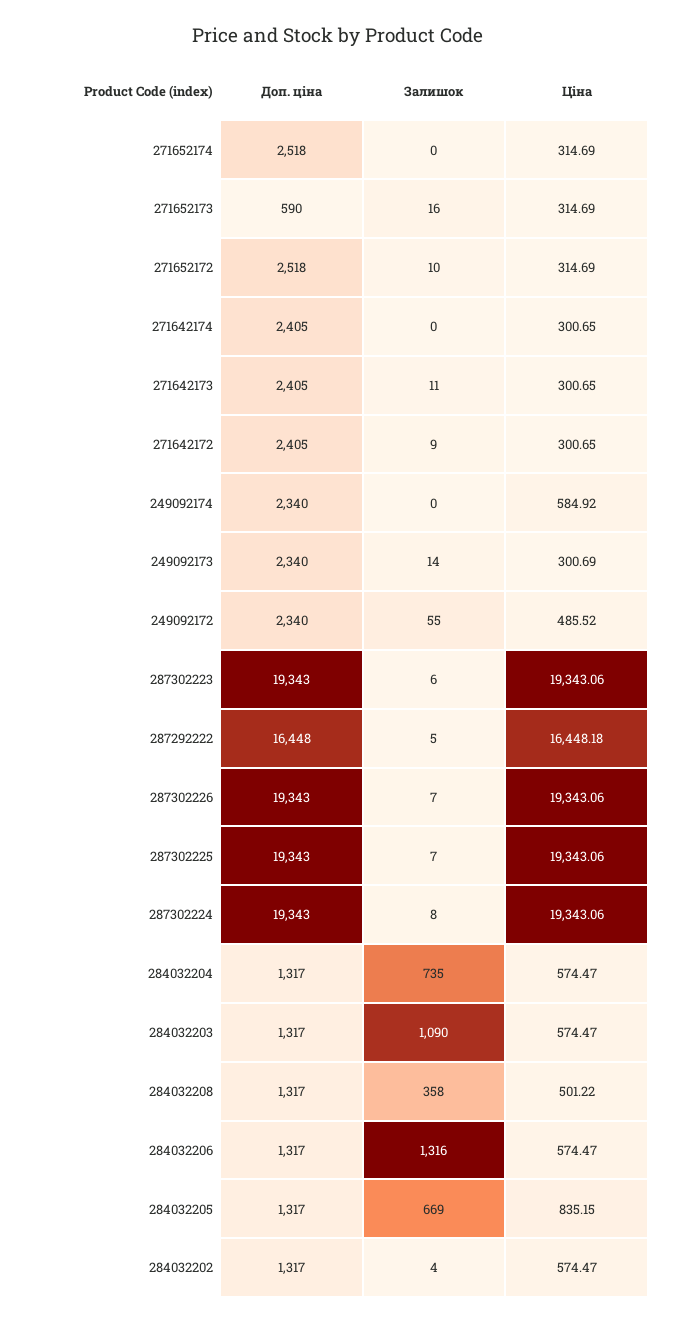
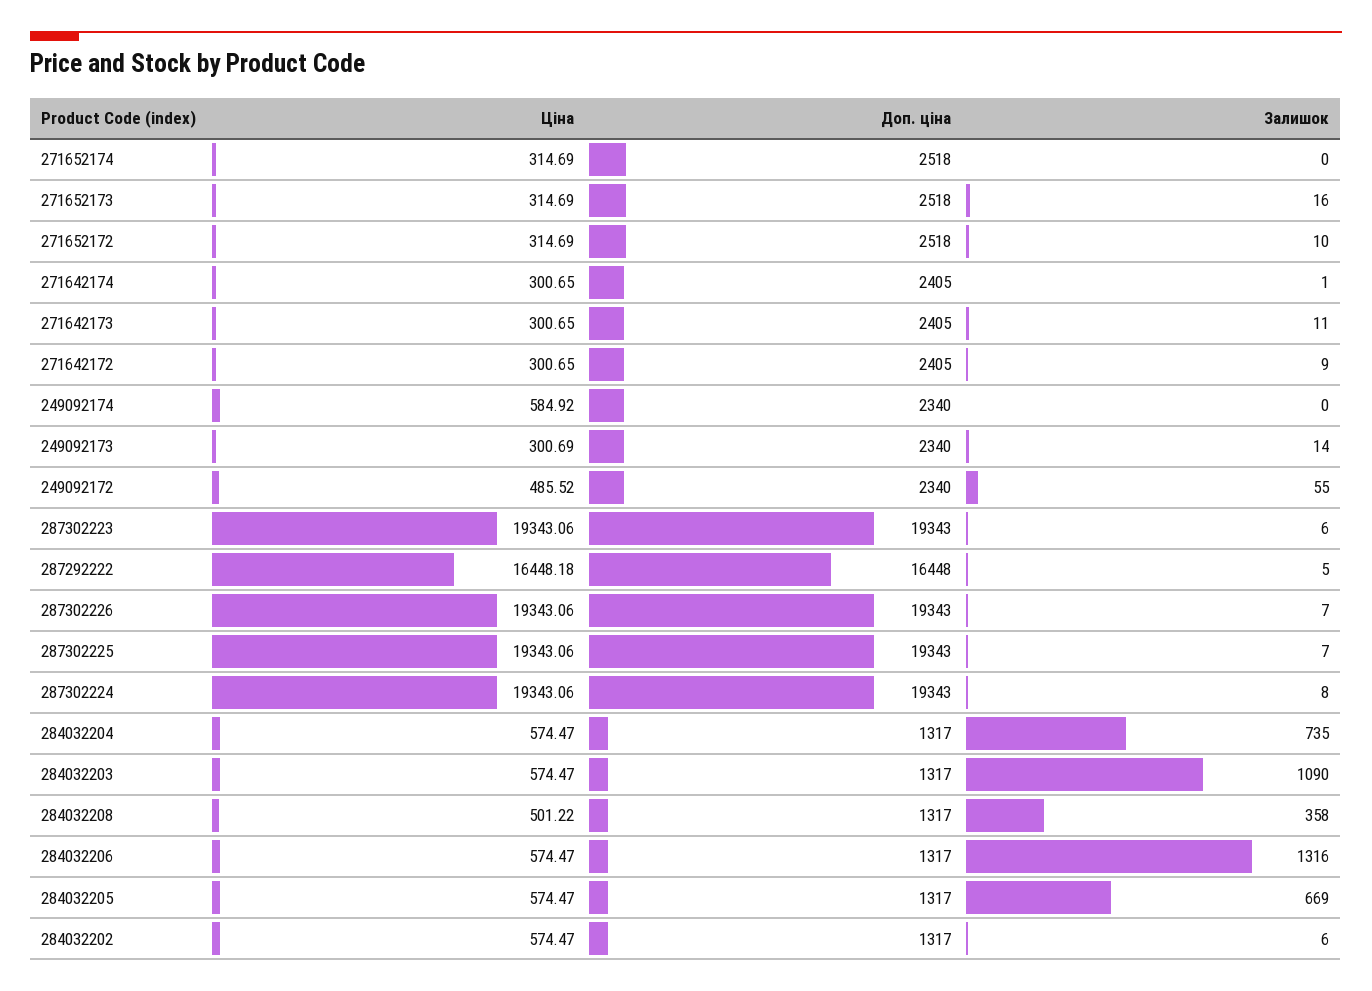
Доп. ціна, 271652173: 590 -> 2518
Залишок, 271642174: 0 -> 1
Ціна, 284032205: 835.15 -> 574.47
Залишок, 284032202: 4 -> 6

